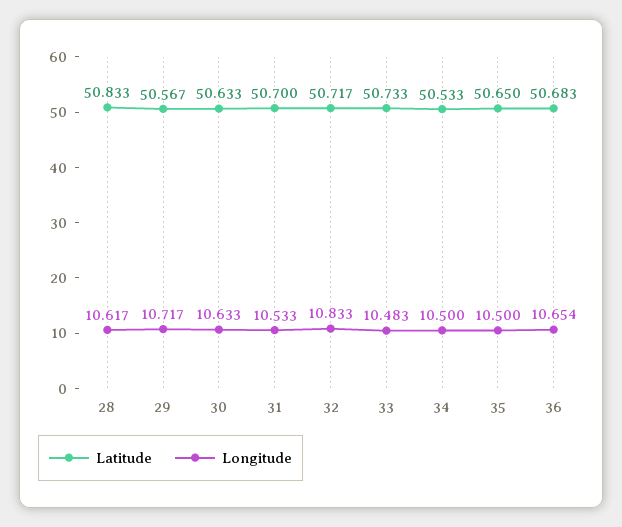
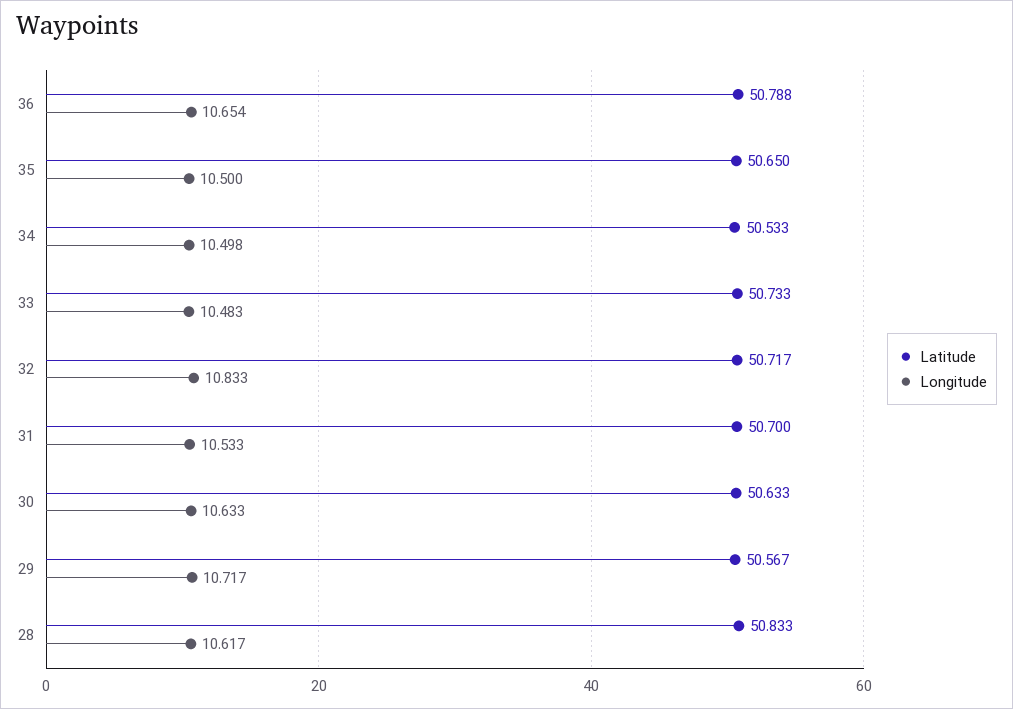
Longitude, 34: 10.5 -> 10.498
Latitude, 36: 50.683 -> 50.788

